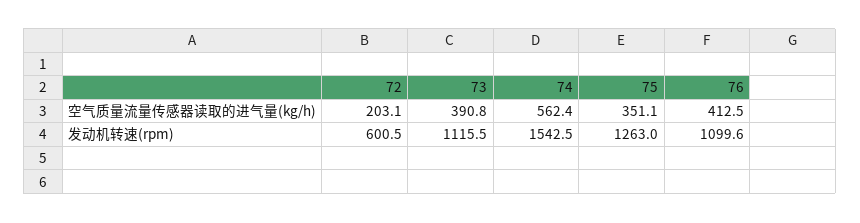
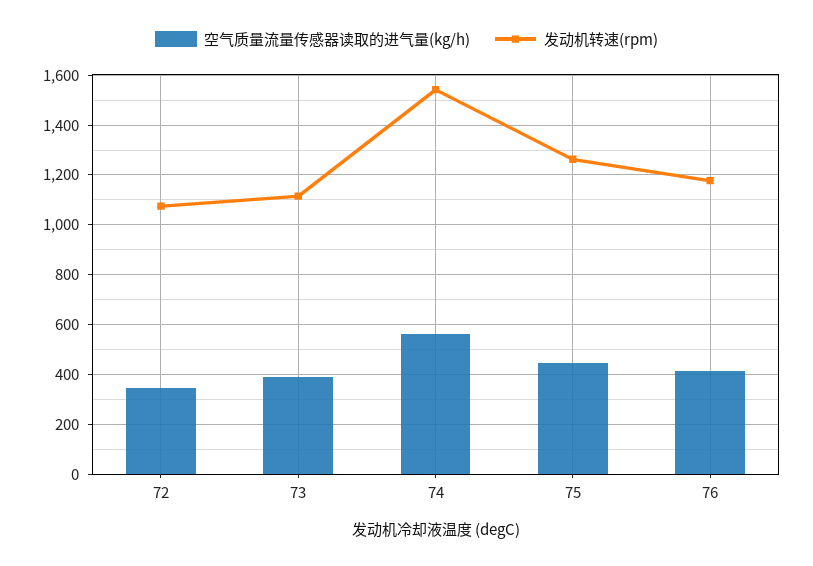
空气质量流量传感器读取的进气量(kg/h), 72: 203.1 -> 350
空气质量流量传感器读取的进气量(kg/h), 75: 351.1 -> 450
发动机转速(rpm), 72: 600.5 -> 1075
发动机转速(rpm), 76: 1099.6 -> 1175

